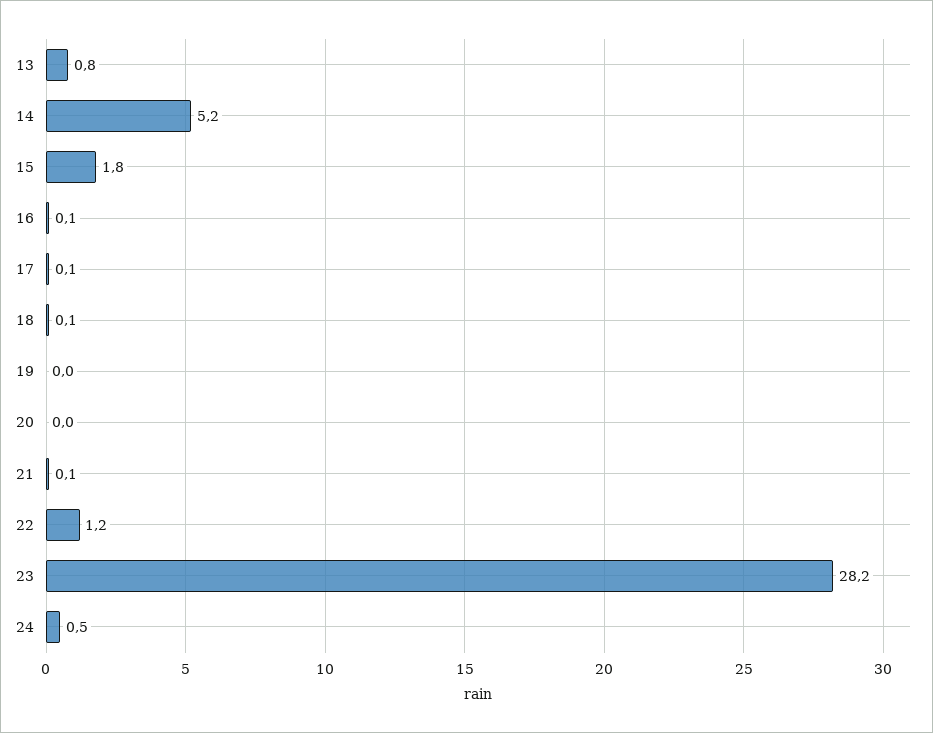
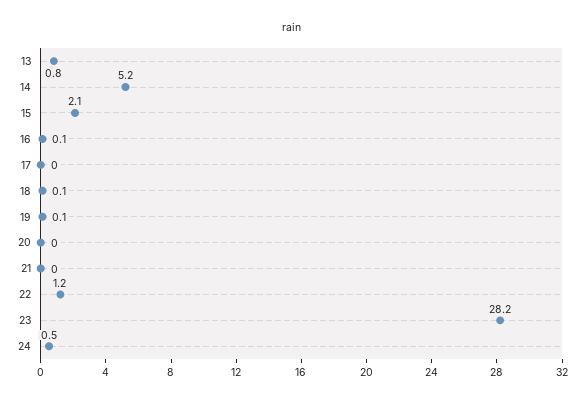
15: 1.8 -> 2.1
17: 0.1 -> 0
19: 0 -> 0.1
21: 0.1 -> 0

